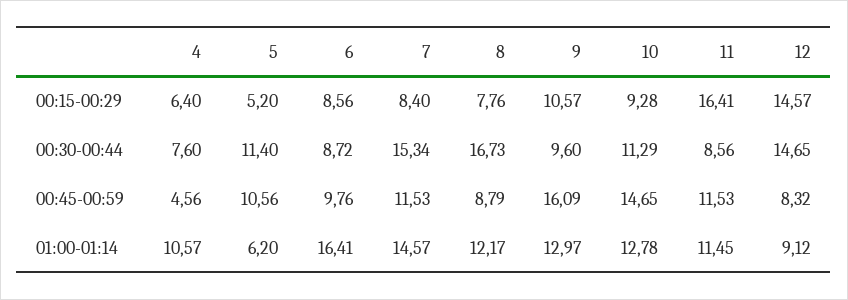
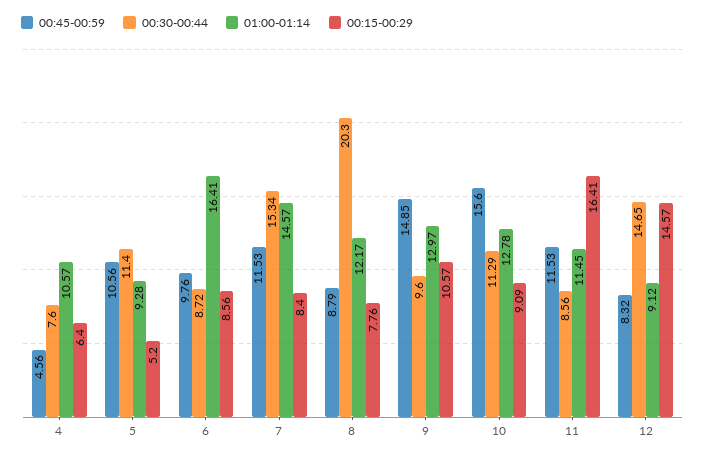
00:15-00:29, 10: 9.28 -> 9.09
00:30-00:44, 8: 16.73 -> 20.3
00:45-00:59, 9: 16.09 -> 14.85
00:45-00:59, 10: 14.65 -> 15.6
01:00-01:14, 5: 6.2 -> 9.28

